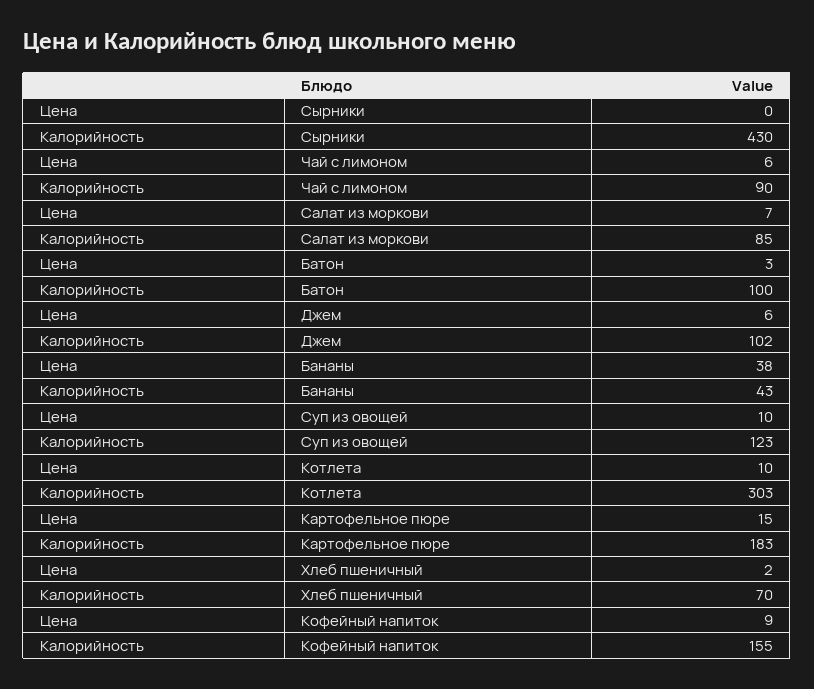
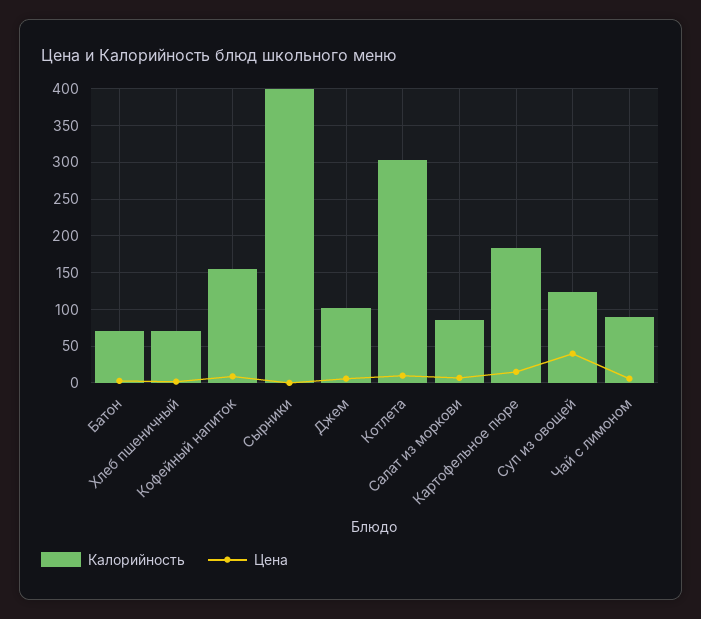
Калорийность, Сырники: 430 -> 400
Калорийность, Батон: 100 -> 70
Цена, Бананы: 38 -> none
Калорийность, Бананы: 43 -> none
Цена, Суп из овощей: 10 -> 40

